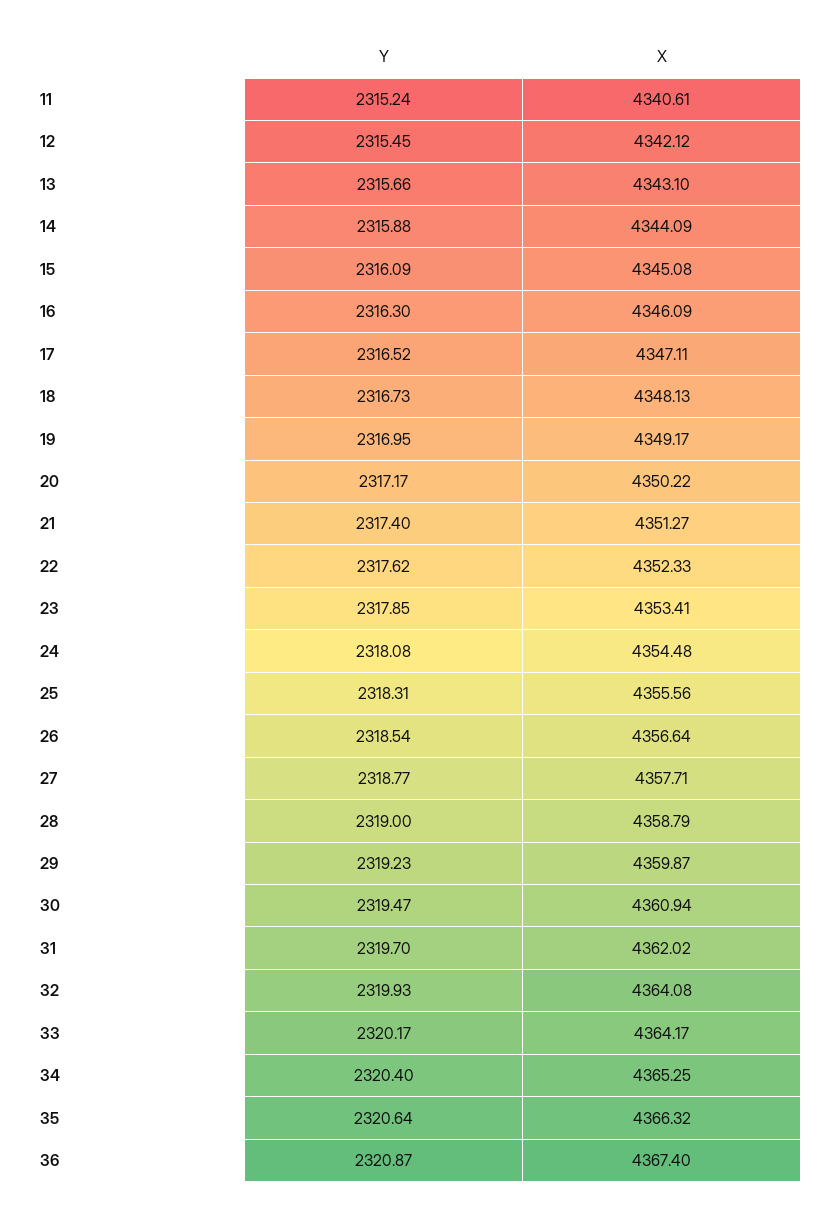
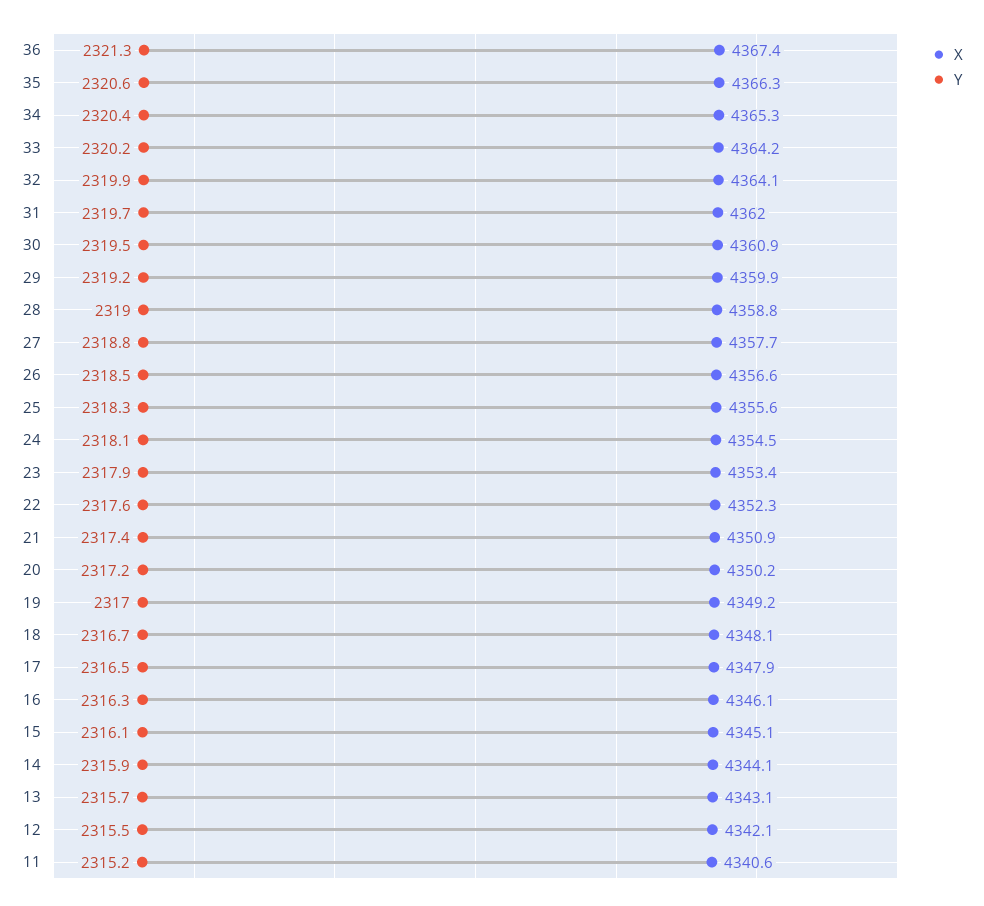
X, 17: 4347.11 -> 4347.9
X, 21: 4351.27 -> 4350.9
Y, 36: 2320.87 -> 2321.3

